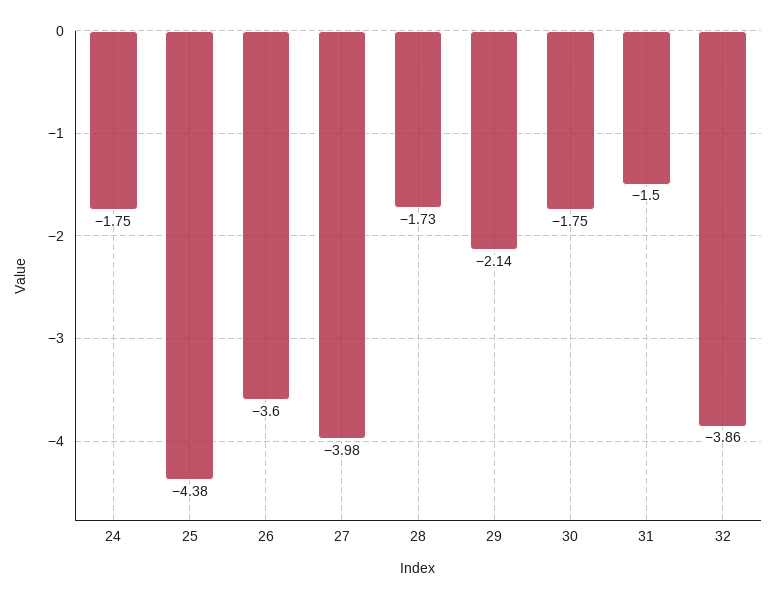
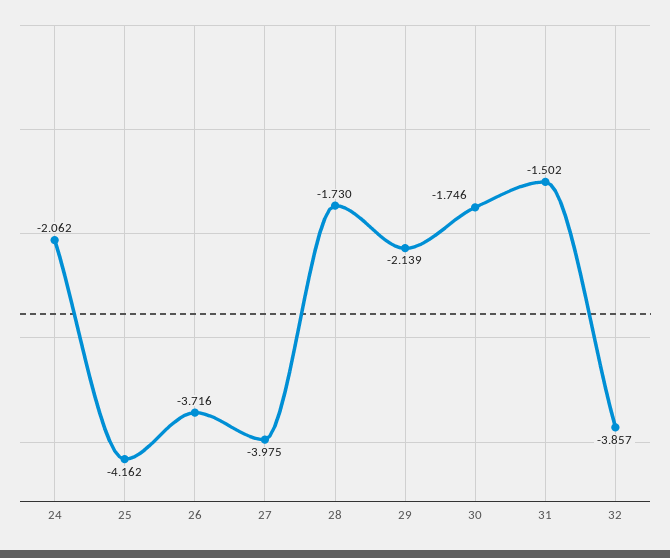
24: -1.75 -> -2.062
25: -4.38 -> -4.162
26: -3.6 -> -3.716

